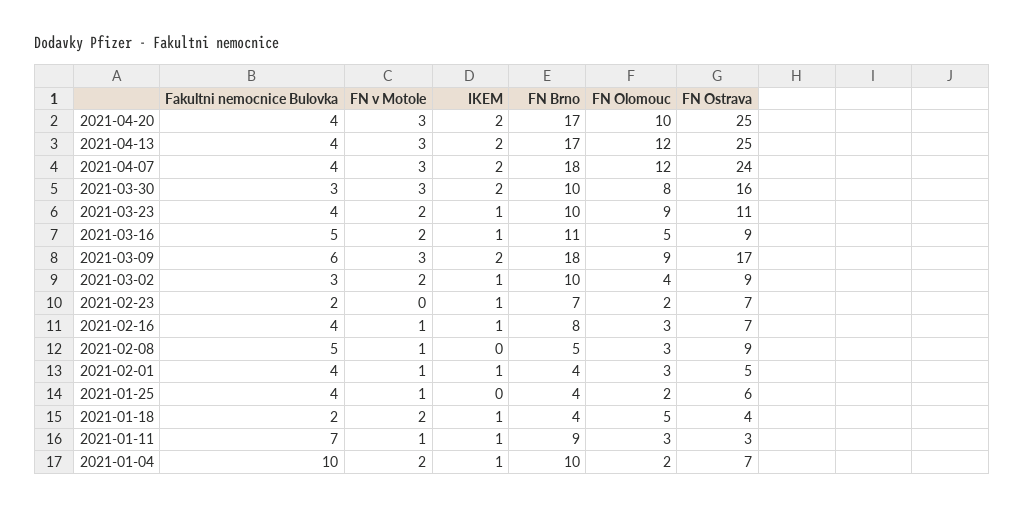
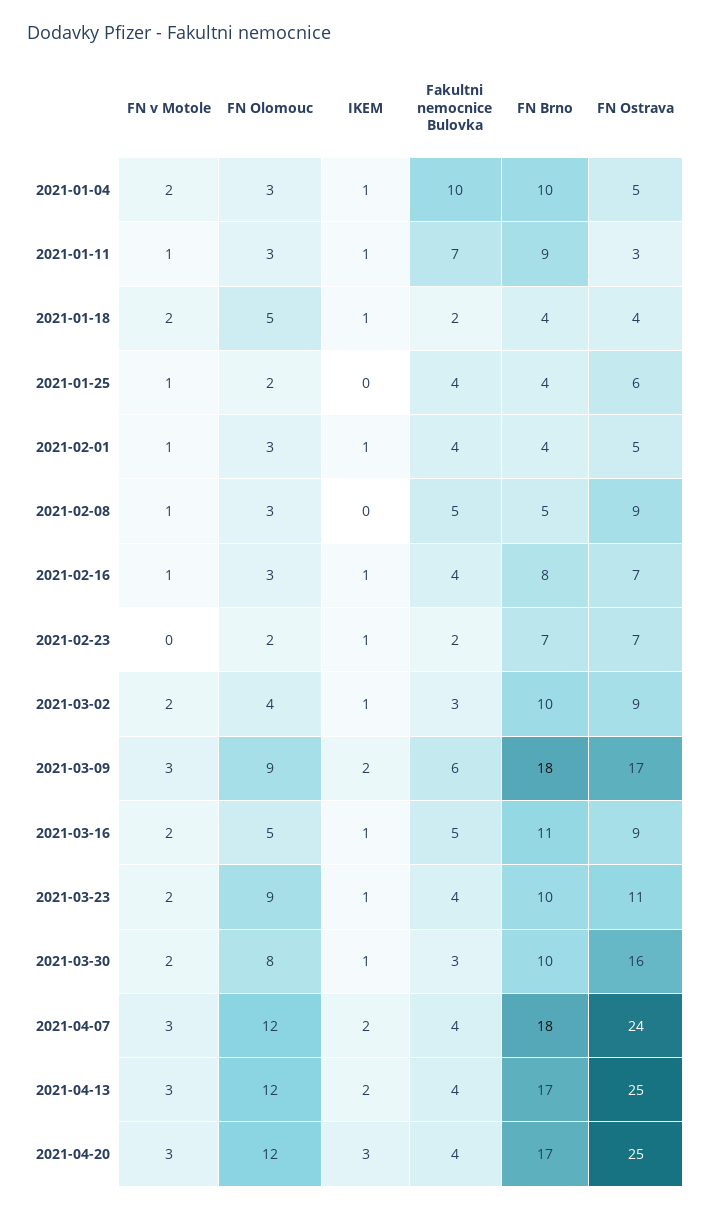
IKEM, 2021-04-20: 2 -> 3
FN Olomouc, 2021-04-20: 10 -> 12
FN v Motole, 2021-03-30: 3 -> 2
IKEM, 2021-03-30: 2 -> 1
FN Olomouc, 2021-01-04: 2 -> 3
FN Ostrava, 2021-01-04: 7 -> 5

